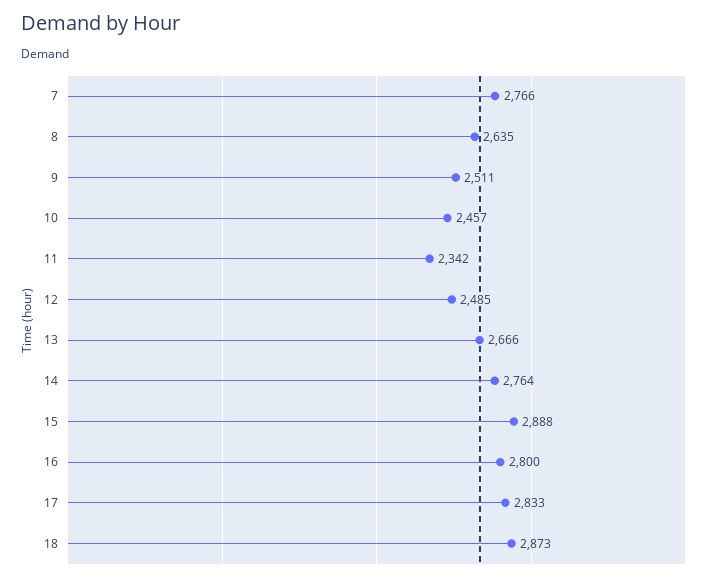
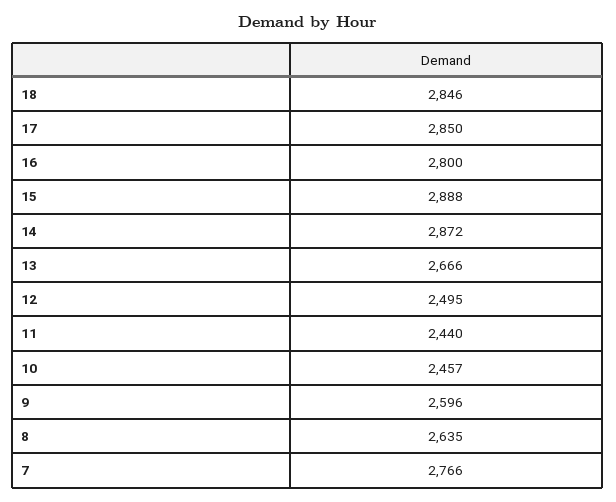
9: 2511 -> 2596
11: 2342 -> 2440
12: 2485 -> 2495
14: 2764 -> 2872
17: 2833 -> 2850
18: 2873 -> 2846

